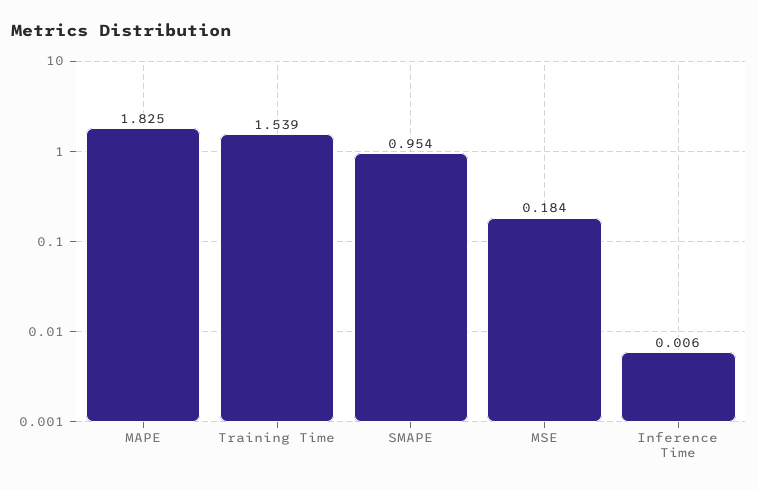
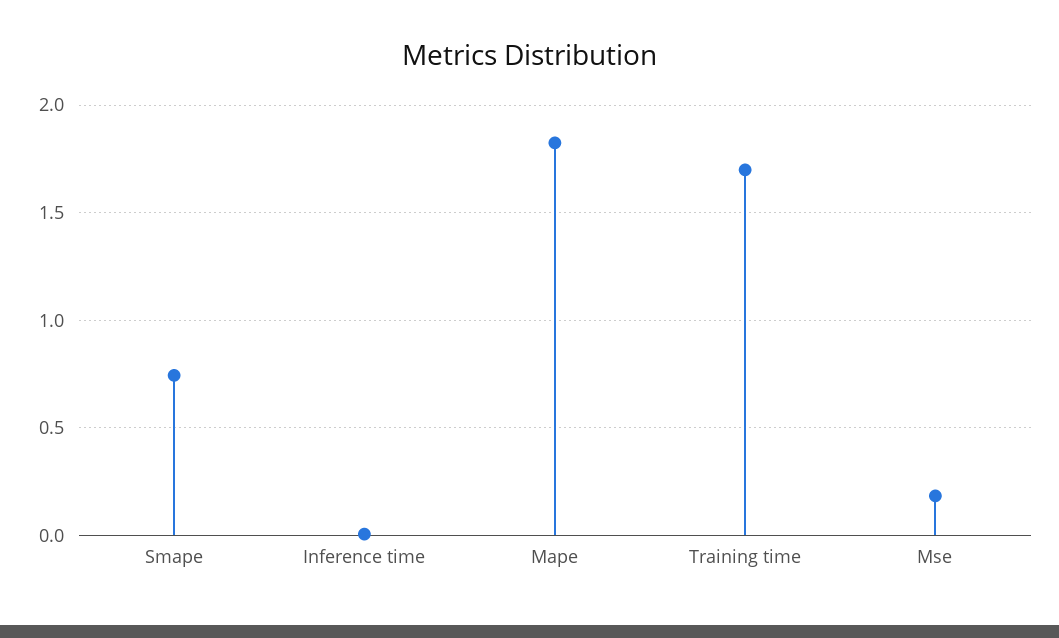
Training Time: 1.539 -> 1.7
SMAPE: 0.954 -> 0.75

